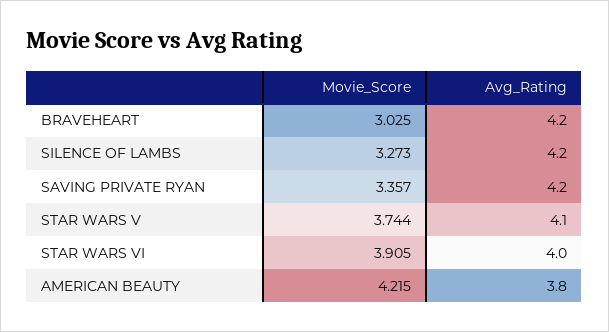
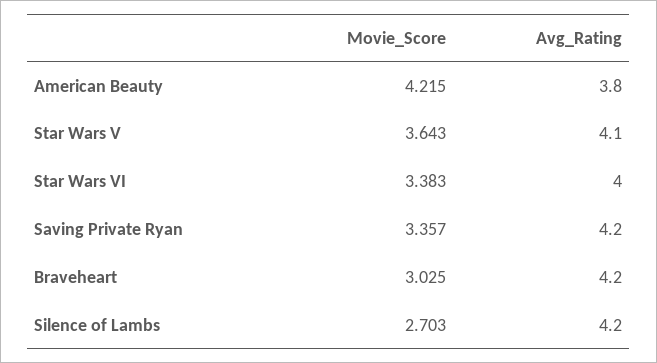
Movie_Score, SILENCE OF LAMBS: 3.273 -> 2.703
Movie_Score, STAR WARS V: 3.744 -> 3.643
Movie_Score, STAR WARS VI: 3.905 -> 3.383

